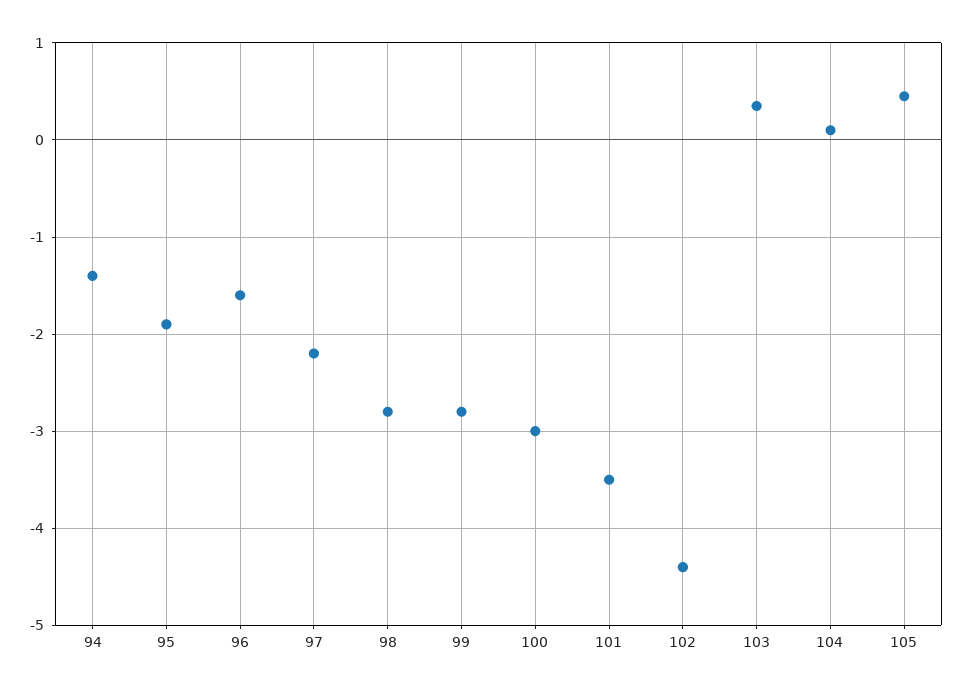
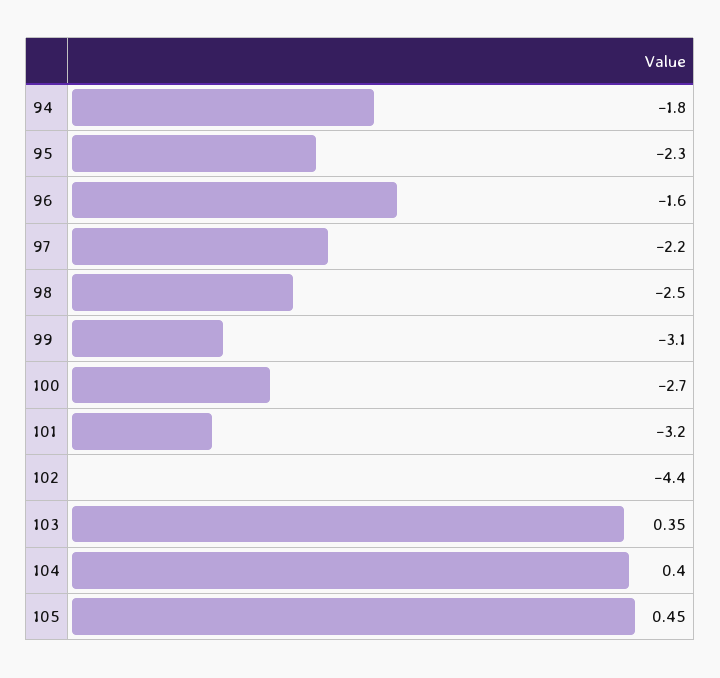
94: -1.4 -> -1.8
95: -1.9 -> -2.3
98: -2.8 -> -2.5
99: -2.8 -> -3.1
100: -3 -> -2.7
101: -3.5 -> -3.2
104: 0.1 -> 0.4

